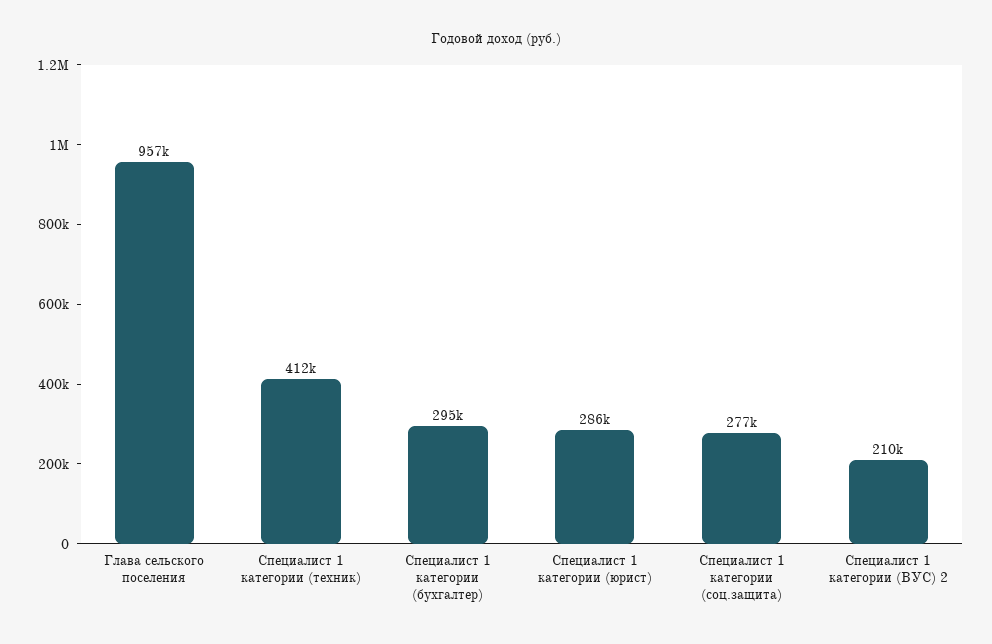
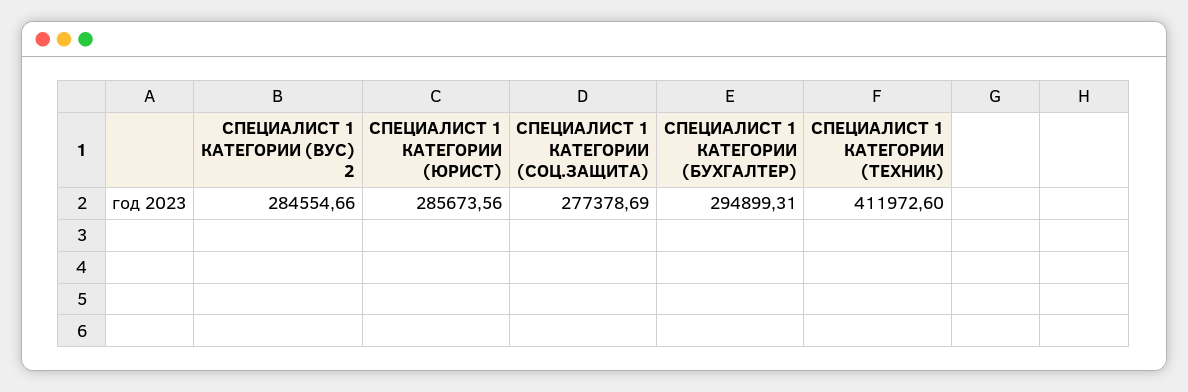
Глава сельского поселения: 957000 -> none
Специалист 1 категории (ВУС) 2: 210000 -> 284554.66

